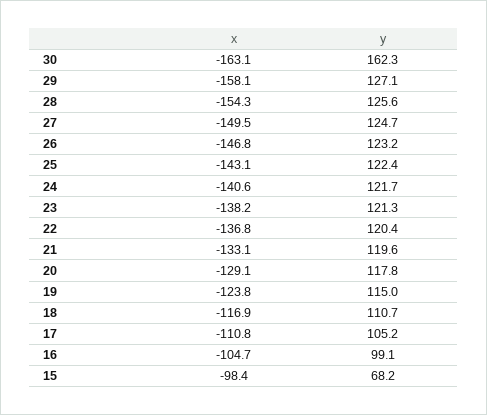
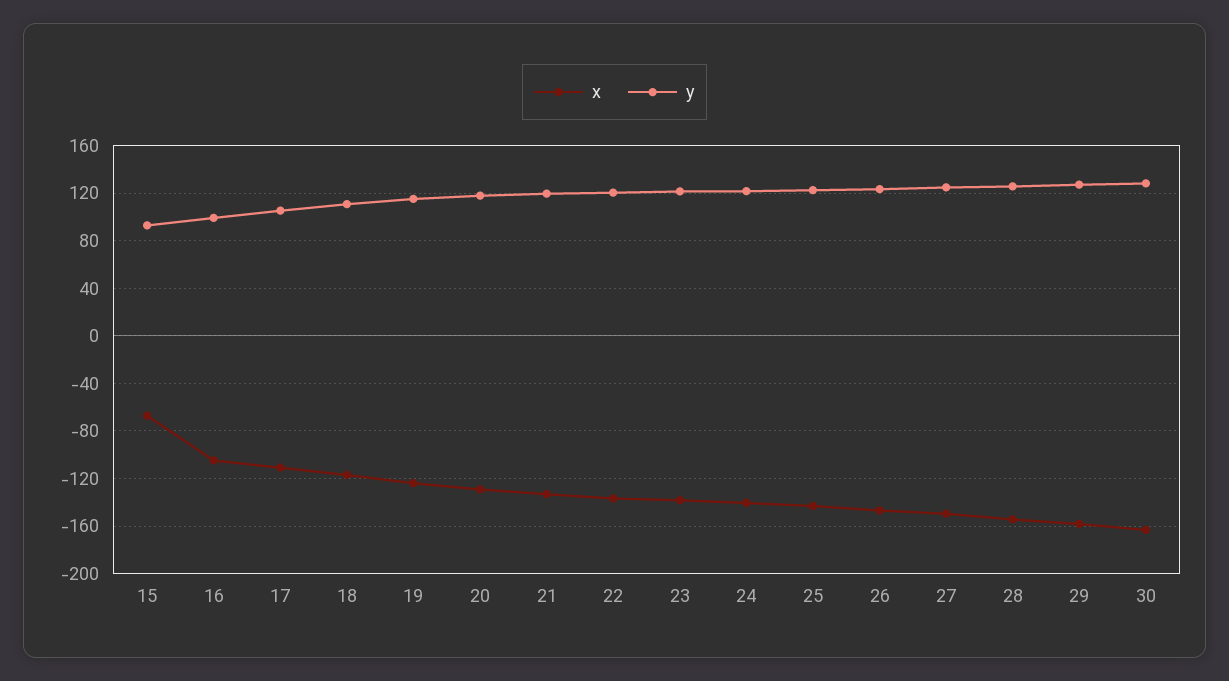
y, 30: 162.3 -> 130
x, 15: -98.4 -> -70
y, 15: 68.2 -> 90

